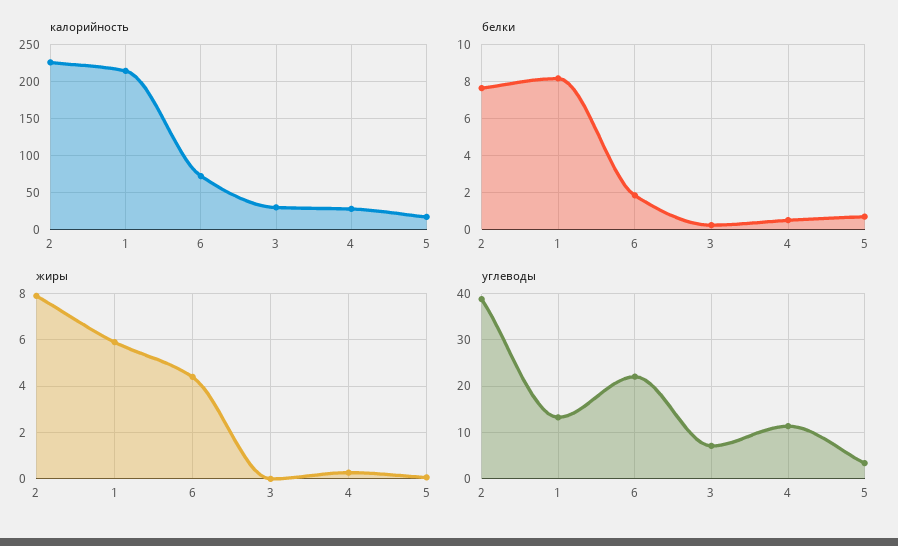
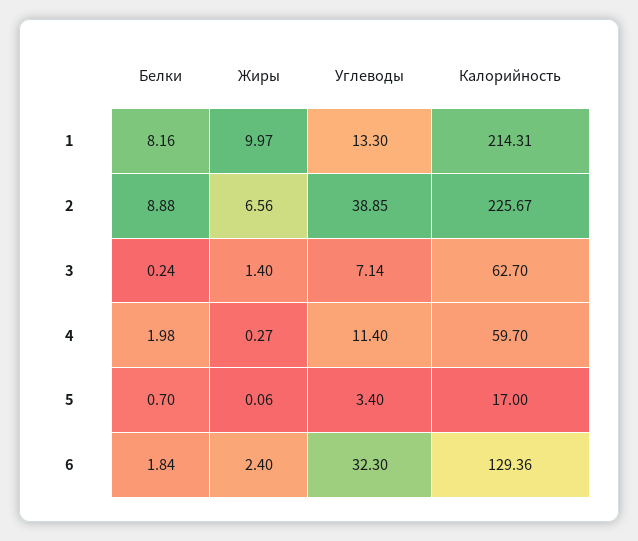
калорийность, 6: 70 -> 129.36
калорийность, 3: 30 -> 62.7
калорийность, 4: 30 -> 59.7
белки, 2: 7.5 -> 8.88
белки, 4: 0.5 -> 1.98
жиры, 2: 8 -> 6.56
жиры, 1: 6 -> 9.97
жиры, 6: 4.5 -> 2.4
жиры, 3: 0 -> 1.4
углеводы, 6: 22 -> 32.3

